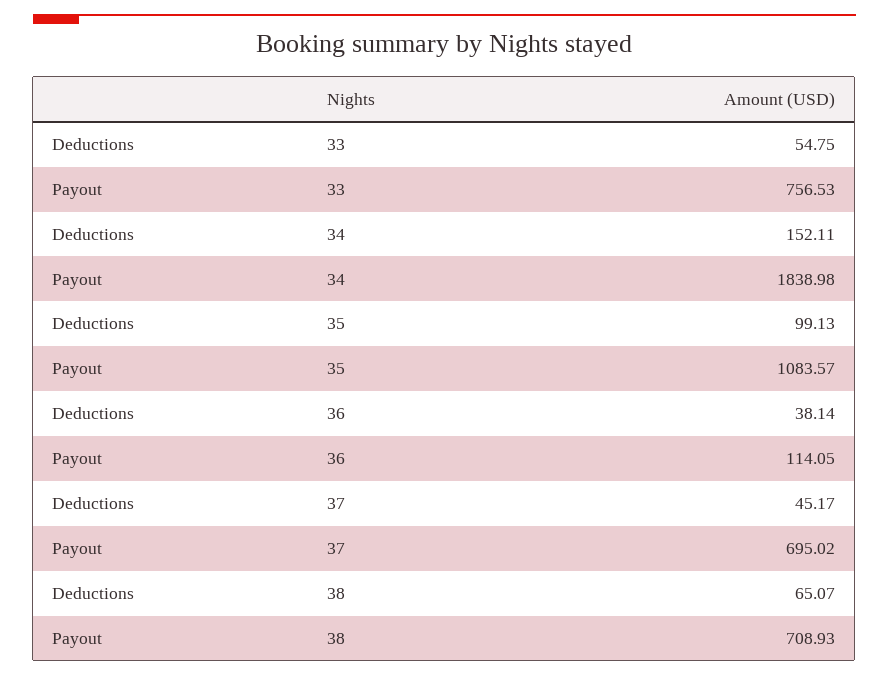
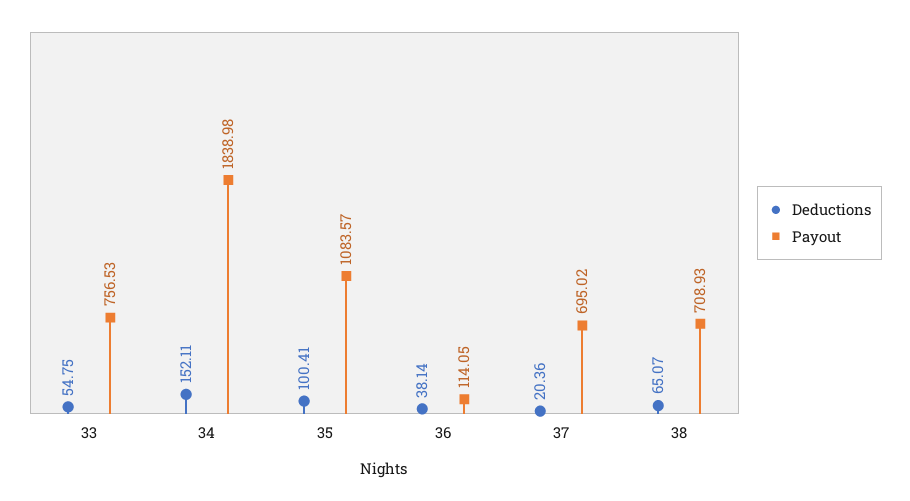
Deductions, 35: 99.13 -> 100.41
Deductions, 37: 45.17 -> 20.36

